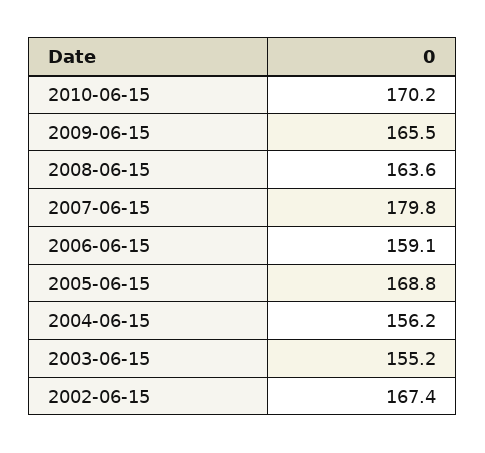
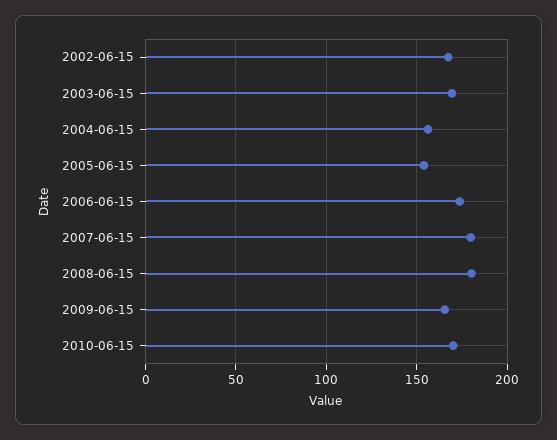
2008-06-15: 163.6 -> 180
2006-06-15: 159.1 -> 175
2005-06-15: 168.8 -> 155
2003-06-15: 155.2 -> 170

